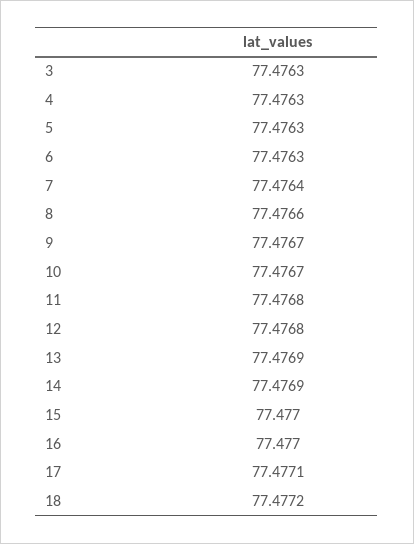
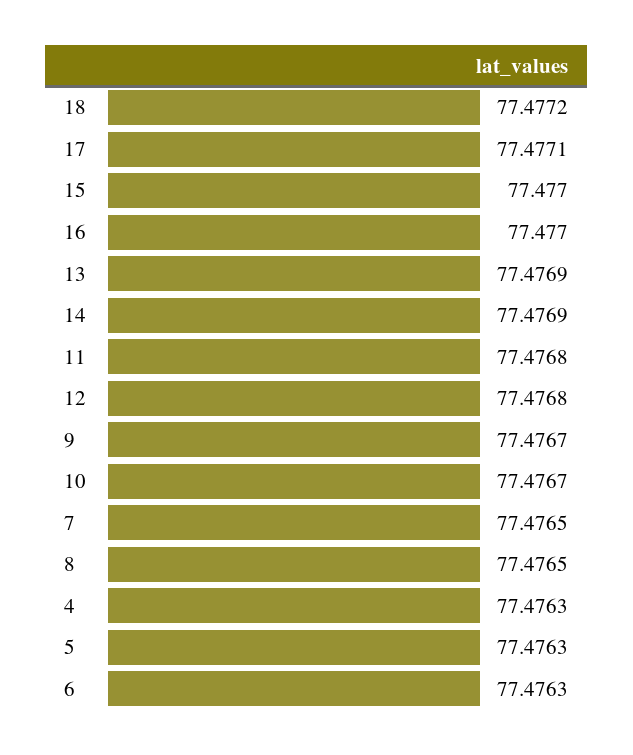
3: 77.4763 -> none
7: 77.4764 -> 77.4765
8: 77.4766 -> 77.4765

